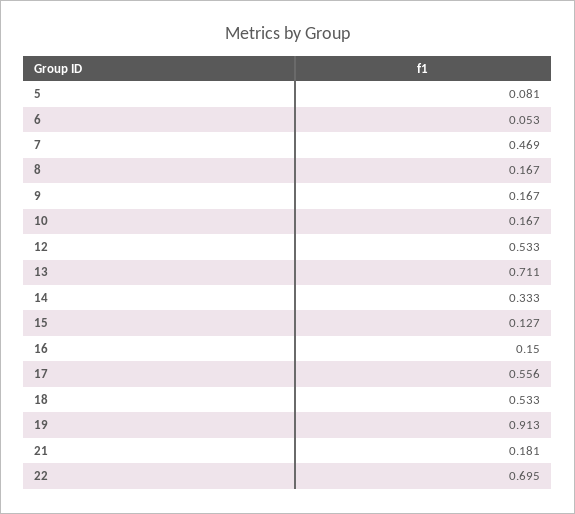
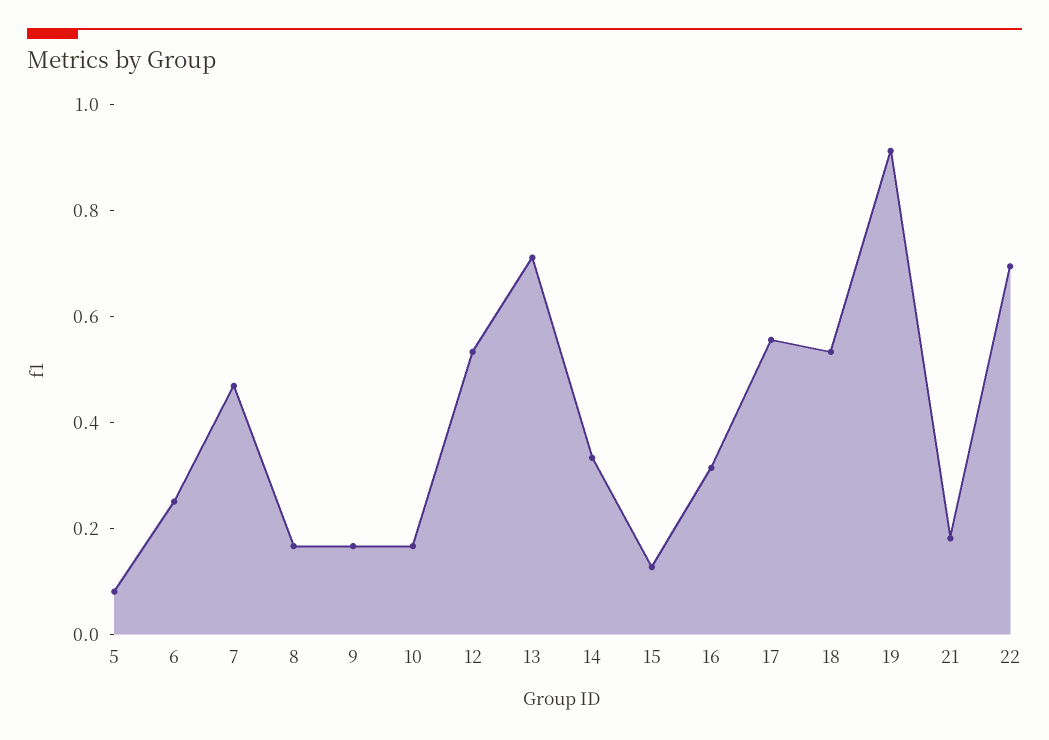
6: 0.053 -> 0.25
16: 0.15 -> 0.3

